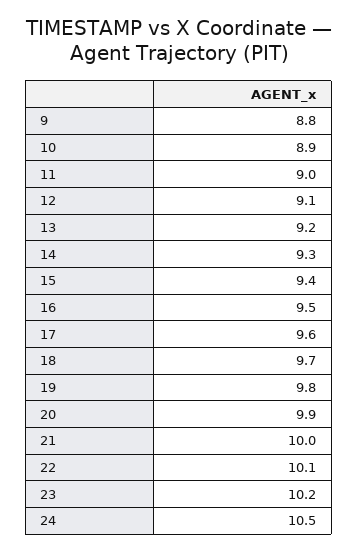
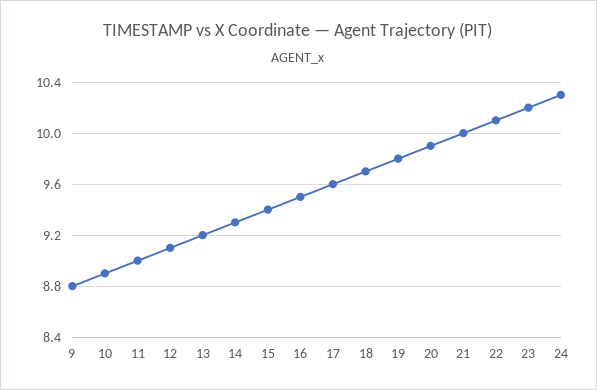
24: 10.5 -> 10.3

